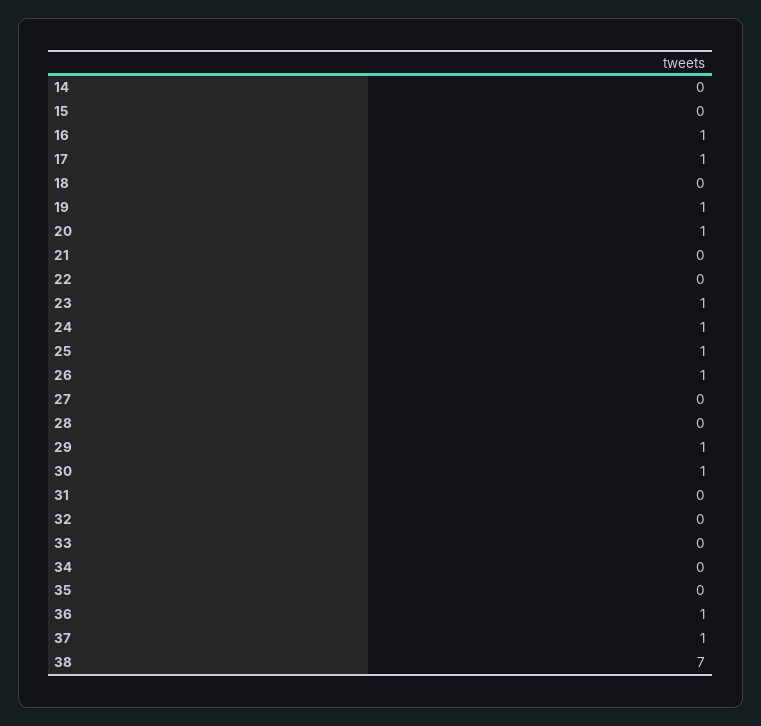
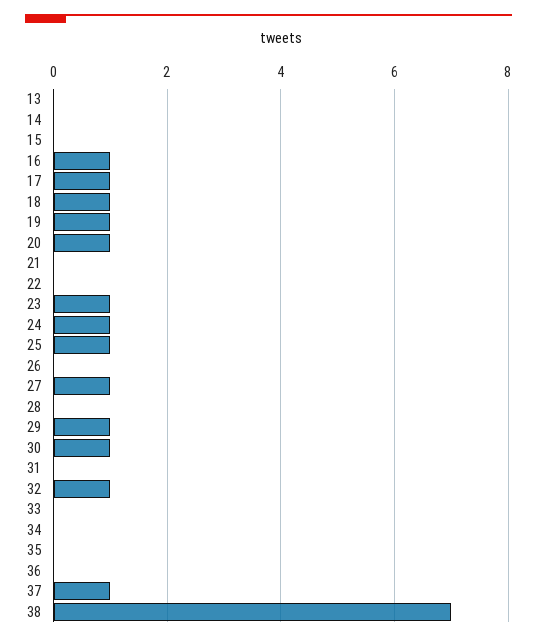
18: 0 -> 1
26: 1 -> 0
27: 0 -> 1
32: 0 -> 1
36: 1 -> 0
13: none -> 0

